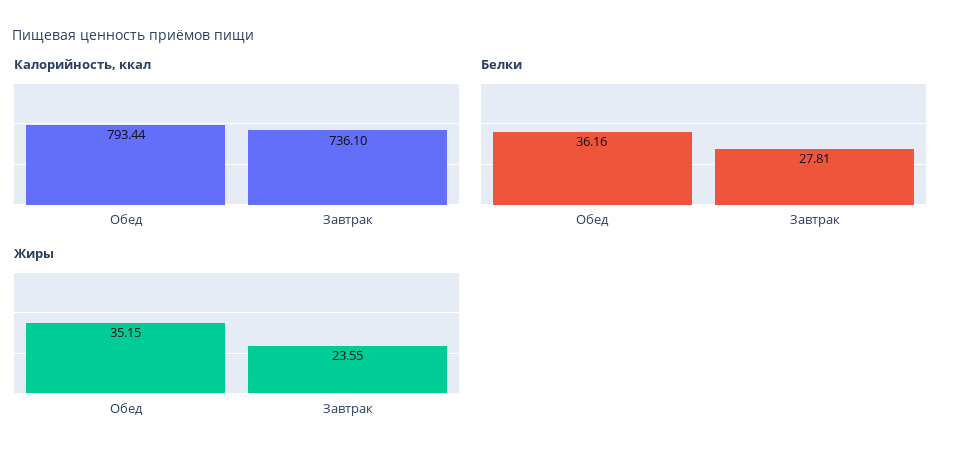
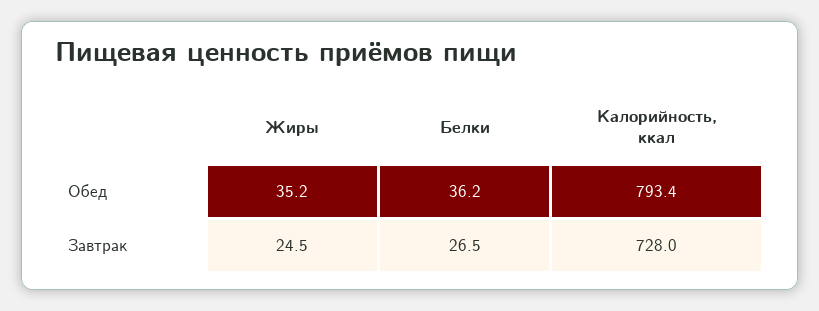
Калорийность, ккал, Завтрак: 736.1 -> 728
Белки, Завтрак: 27.81 -> 26.5
Жиры, Завтрак: 23.55 -> 24.5

